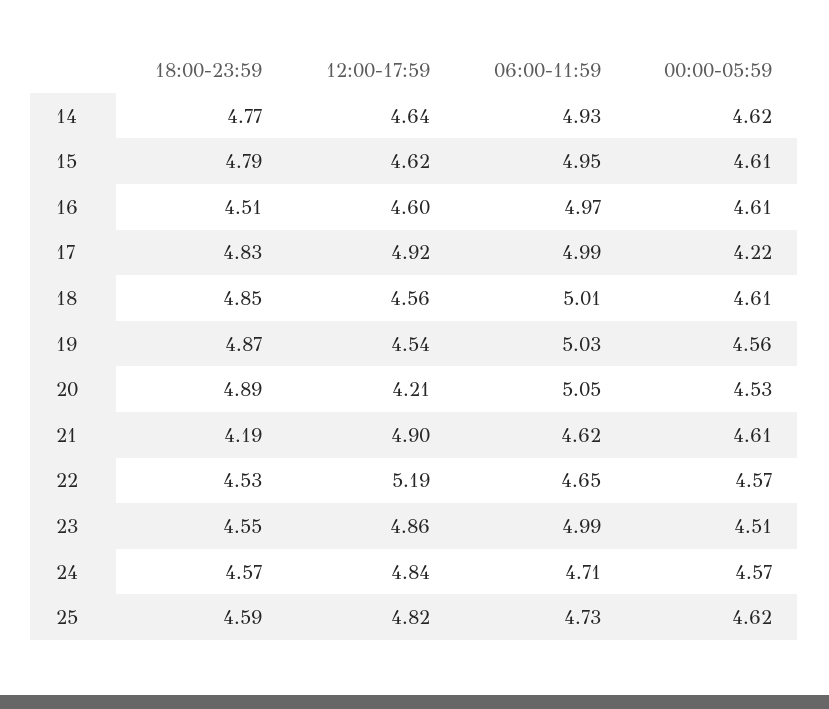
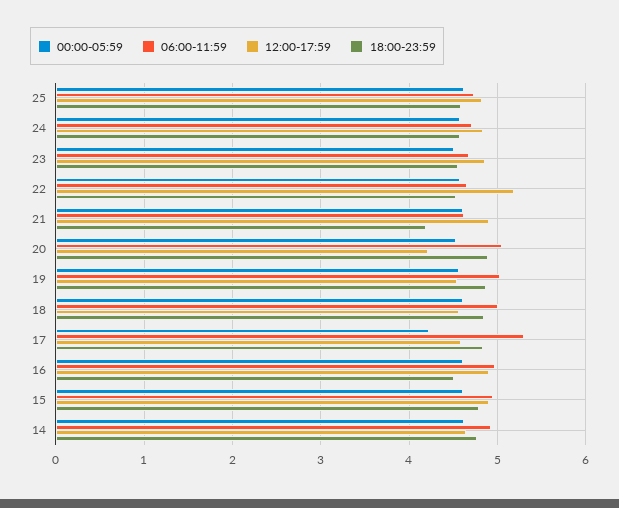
12:00-17:59, 15: 4.62 -> 4.9
12:00-17:59, 16: 4.6 -> 4.9
12:00-17:59, 17: 4.92 -> 4.6
06:00-11:59, 17: 4.99 -> 5.3
06:00-11:59, 23: 4.99 -> 4.7

